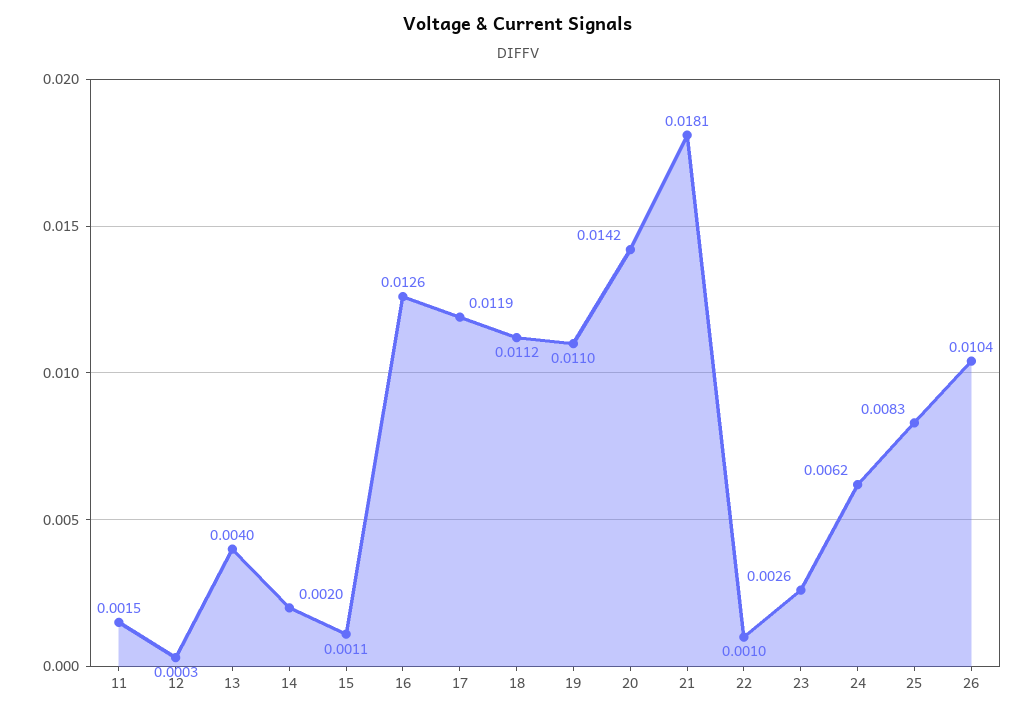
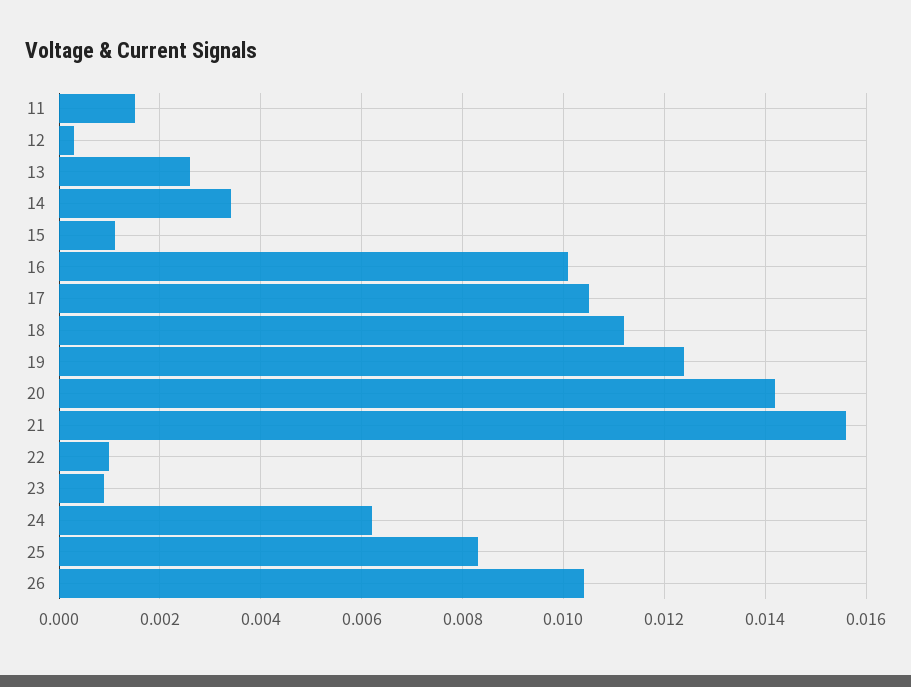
13: 0.004 -> 0.0025
14: 0.002 -> 0.0035
16: 0.0126 -> 0.01
17: 0.0119 -> 0.0105
19: 0.011 -> 0.0125
21: 0.0181 -> 0.0155
23: 0.0026 -> 0.001

